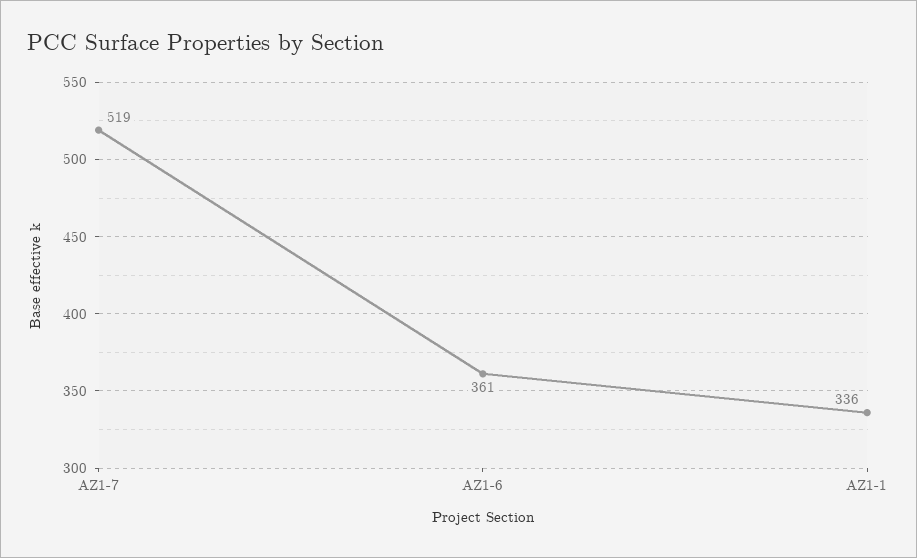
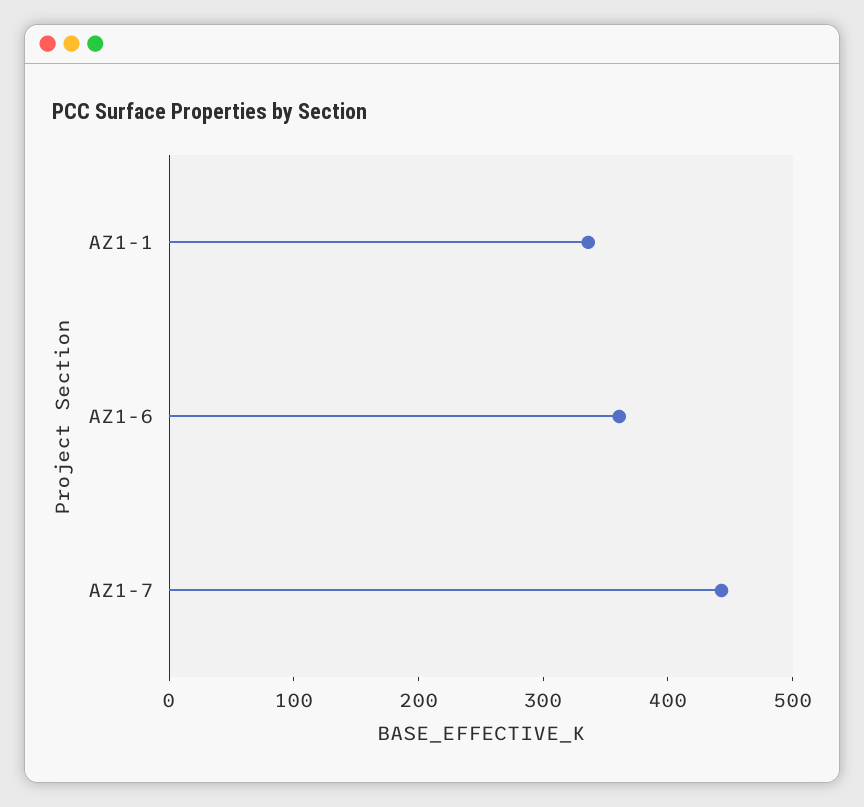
AZ1-7: 519 -> 440

